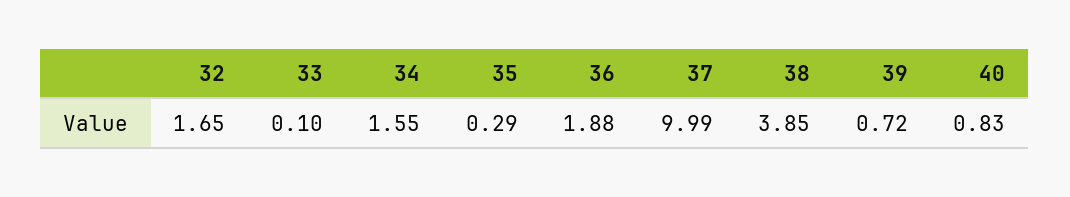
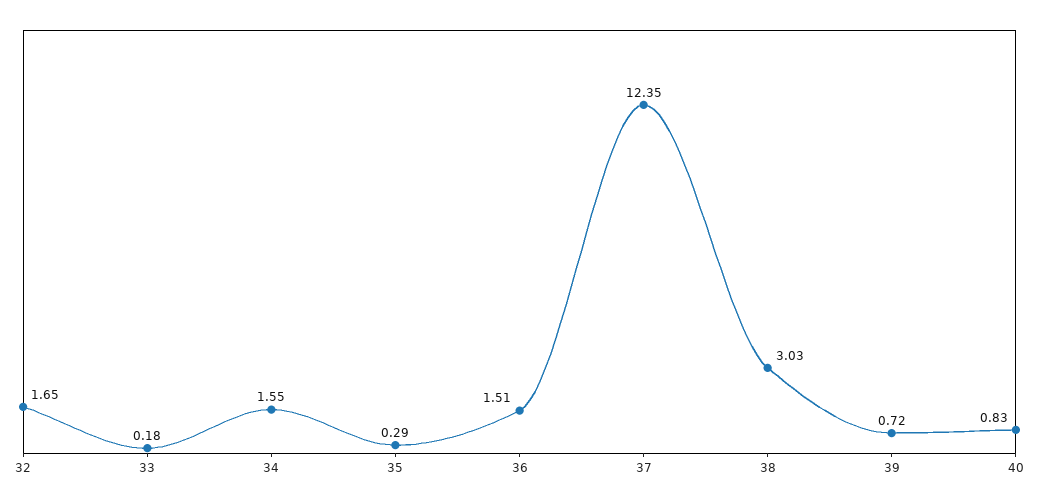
33: 0.1 -> 0.18
36: 1.88 -> 1.51
37: 9.99 -> 12.35
38: 3.85 -> 3.03

